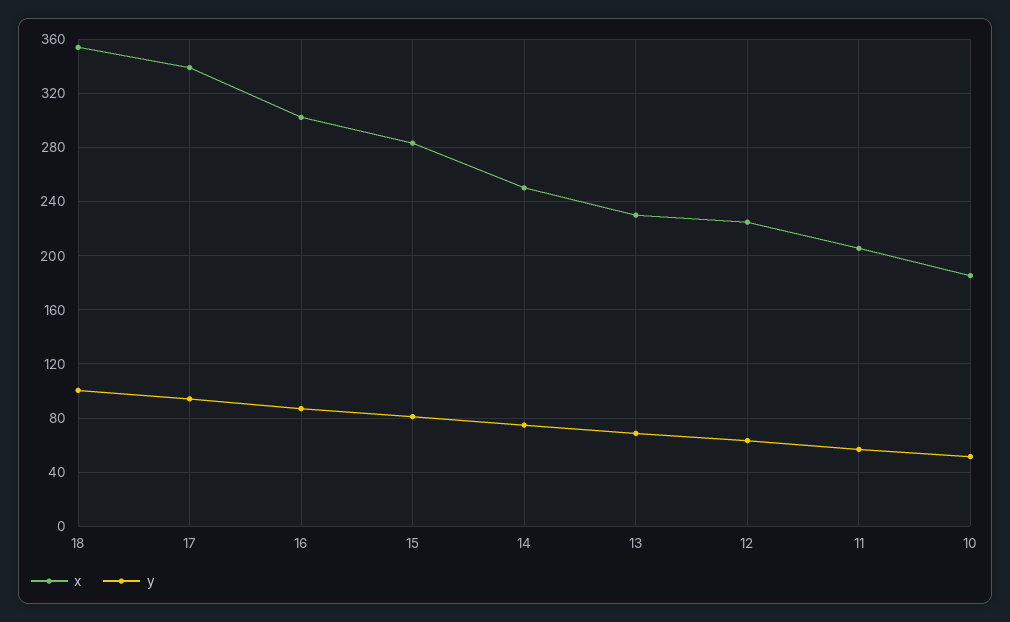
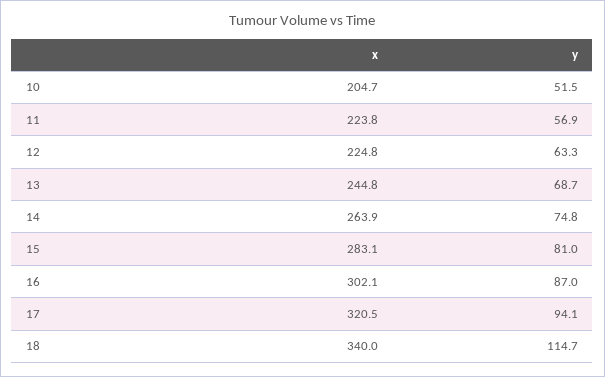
x, 18: 355 -> 340
y, 18: 100 -> 114.7
x, 17: 340 -> 320.5
x, 14: 250 -> 263.9
x, 13: 230 -> 244.8
x, 11: 205 -> 223.8
x, 10: 185 -> 204.7

